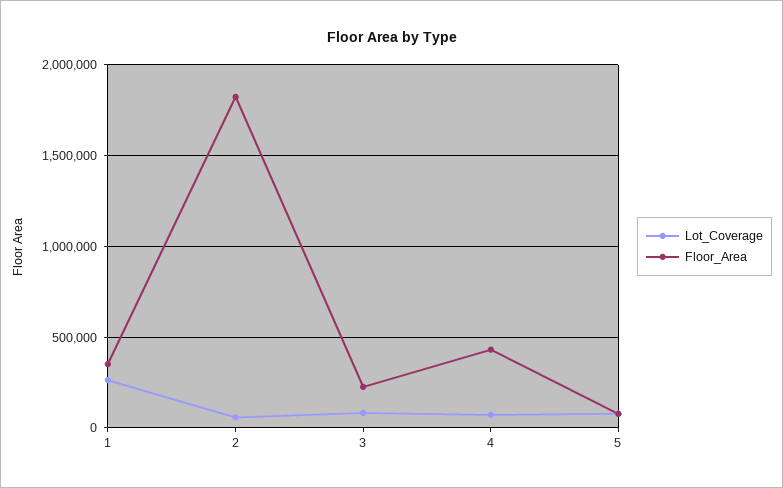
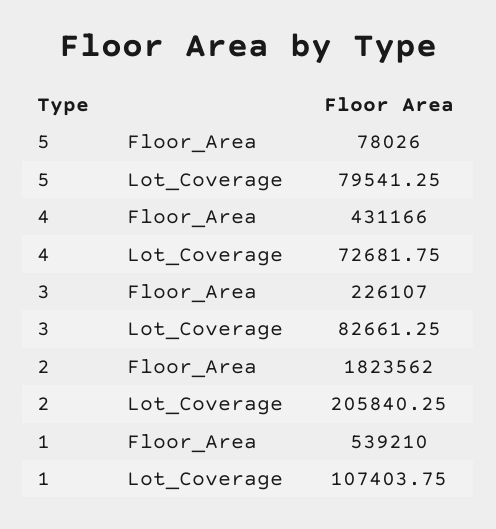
Lot_Coverage, 1: 250000 -> 107403.75
Floor_Area, 1: 350000 -> 539210
Lot_Coverage, 2: 50000 -> 205840.25

